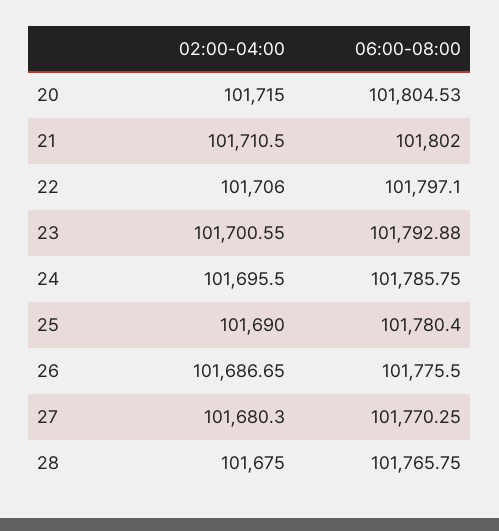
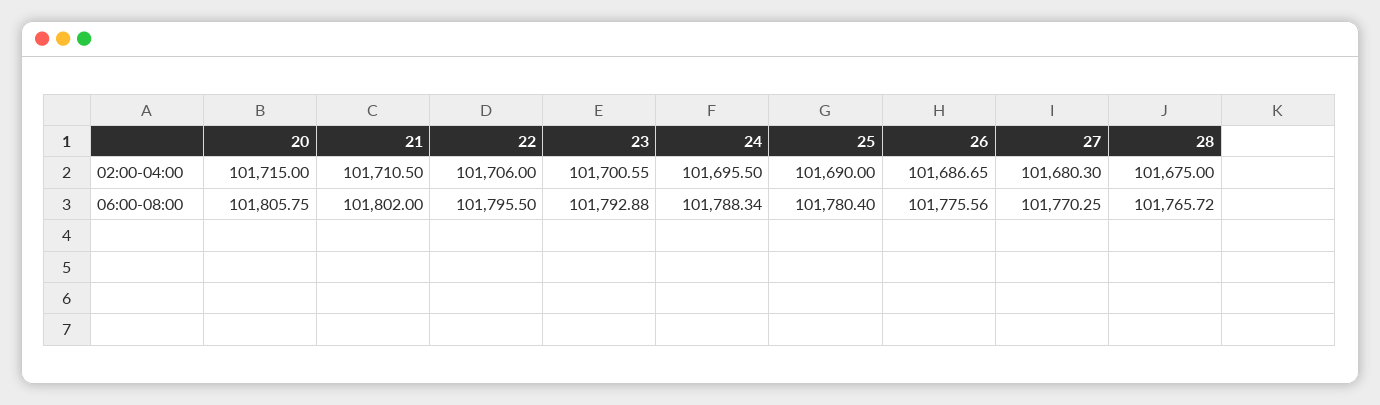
06:00-08:00, 20: 101804.53 -> 101805.75
06:00-08:00, 22: 101797.1 -> 101795.5
06:00-08:00, 24: 101785.75 -> 101788.34
06:00-08:00, 26: 101775.5 -> 101775.56
06:00-08:00, 28: 101765.75 -> 101765.72

